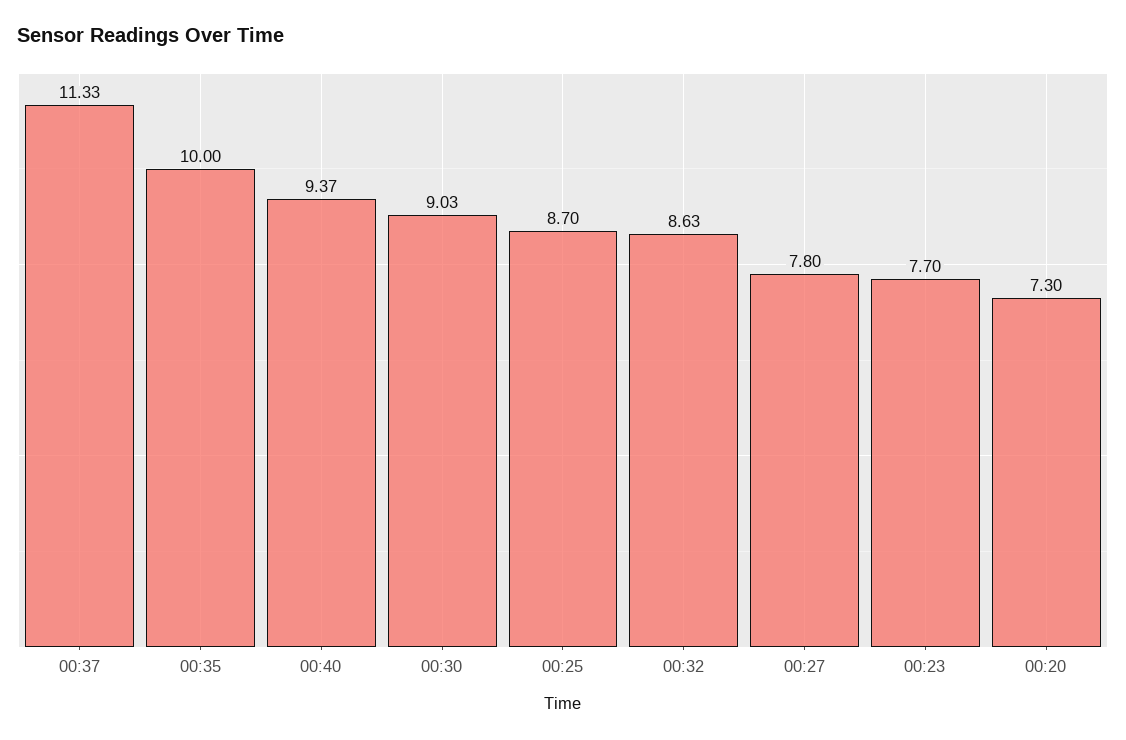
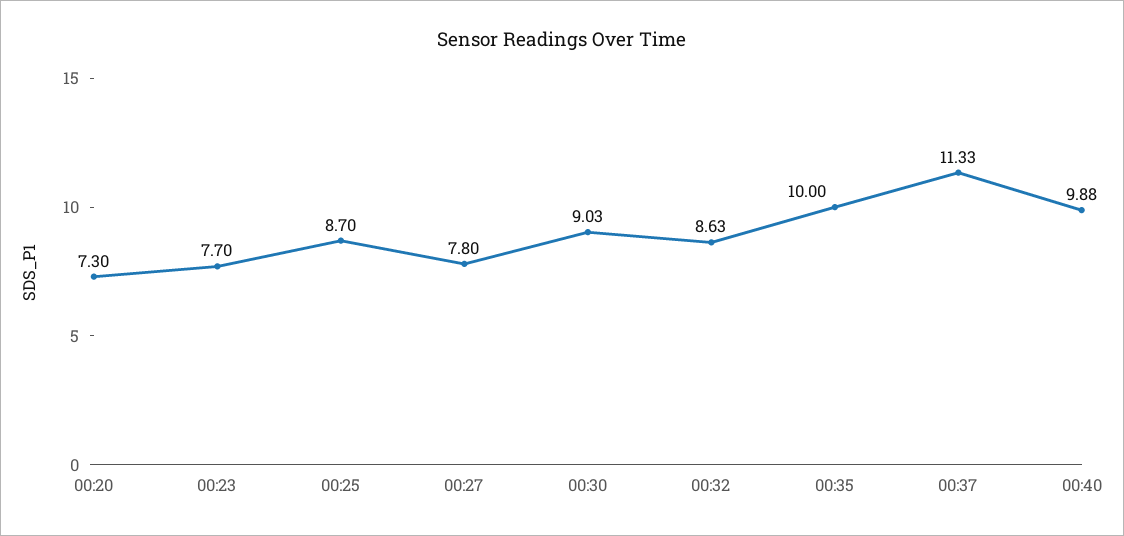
00:40: 9.37 -> 9.88

